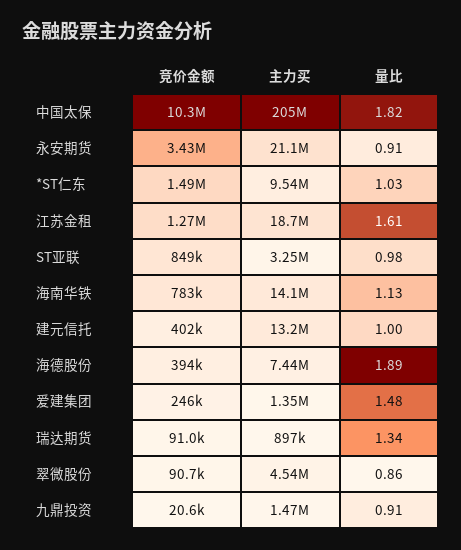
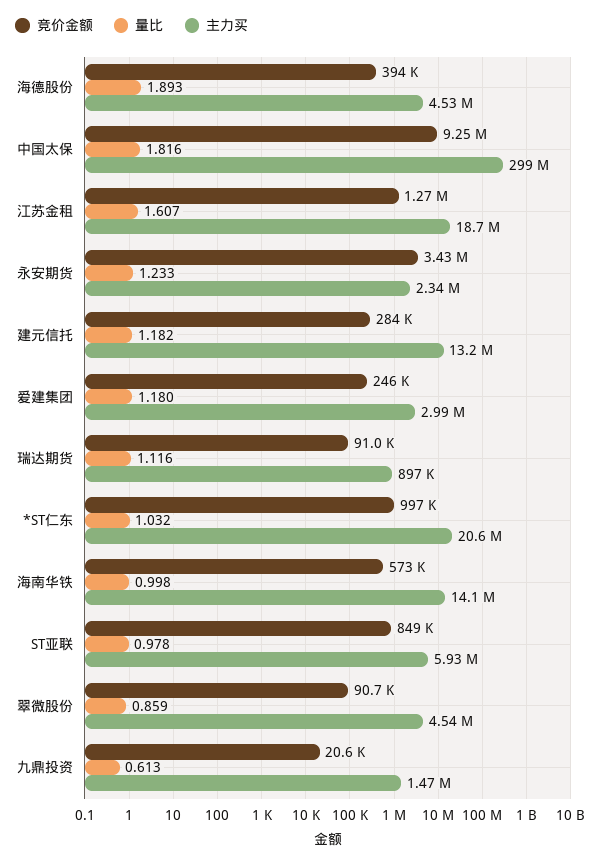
竞价金额, 中国太保: 10300000 -> 9250000
主力买, 中国太保: 205000000 -> 299000000
主力买, 永安期货: 21100000 -> 2340000
量比, 永安期货: 0.91 -> 1.233
竞价金额, *ST仁东: 1490000 -> 997000
主力买, *ST仁东: 9540000 -> 20600000
主力买, ST亚联: 3250000 -> 5930000
竞价金额, 海南华铁: 783000 -> 573000
量比, 海南华铁: 1.13 -> 0.998
竞价金额, 建元信托: 402000 -> 284000
量比, 建元信托: 1 -> 1.182
主力买, 海德股份: 7440000 -> 4530000
主力买, 爱建集团: 1350000 -> 2990000
量比, 爱建集团: 1.48 -> 1.18
量比, 瑞达期货: 1.34 -> 1.116
量比, 九鼎投资: 0.91 -> 0.613

